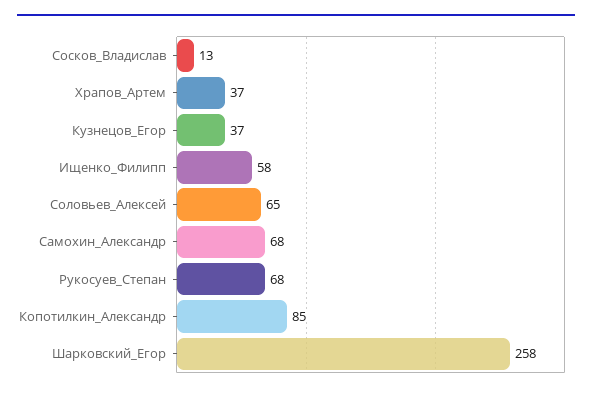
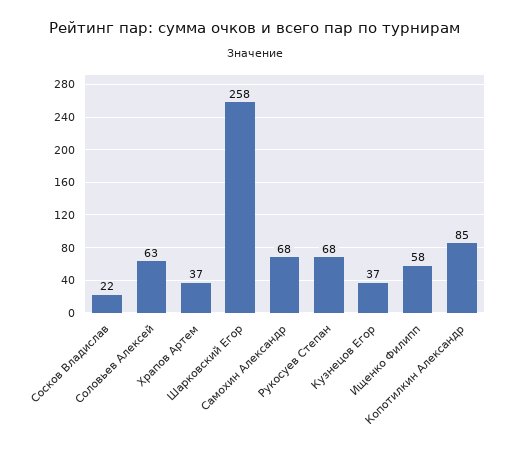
Сосков_Владислав: 13 -> 22
Соловьев_Алексей: 65 -> 63

